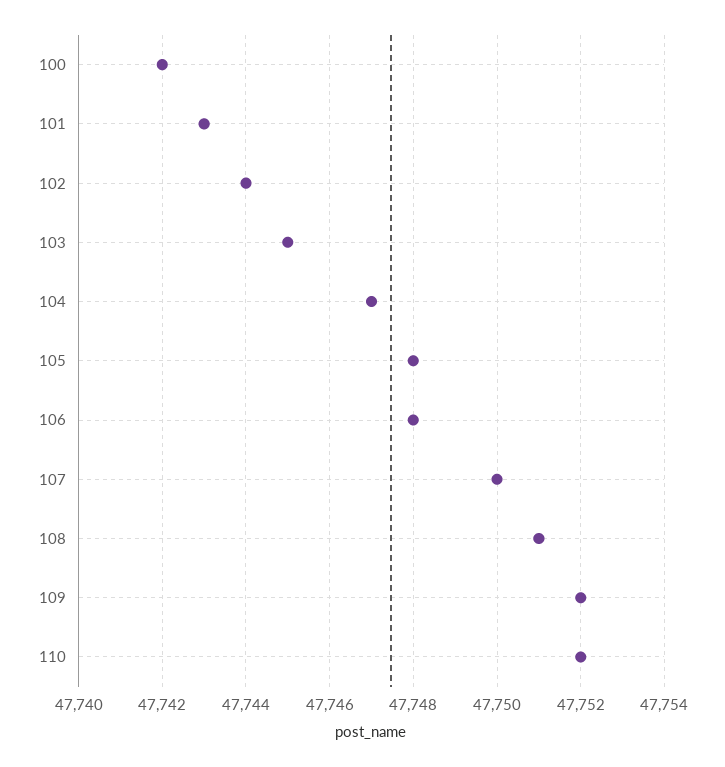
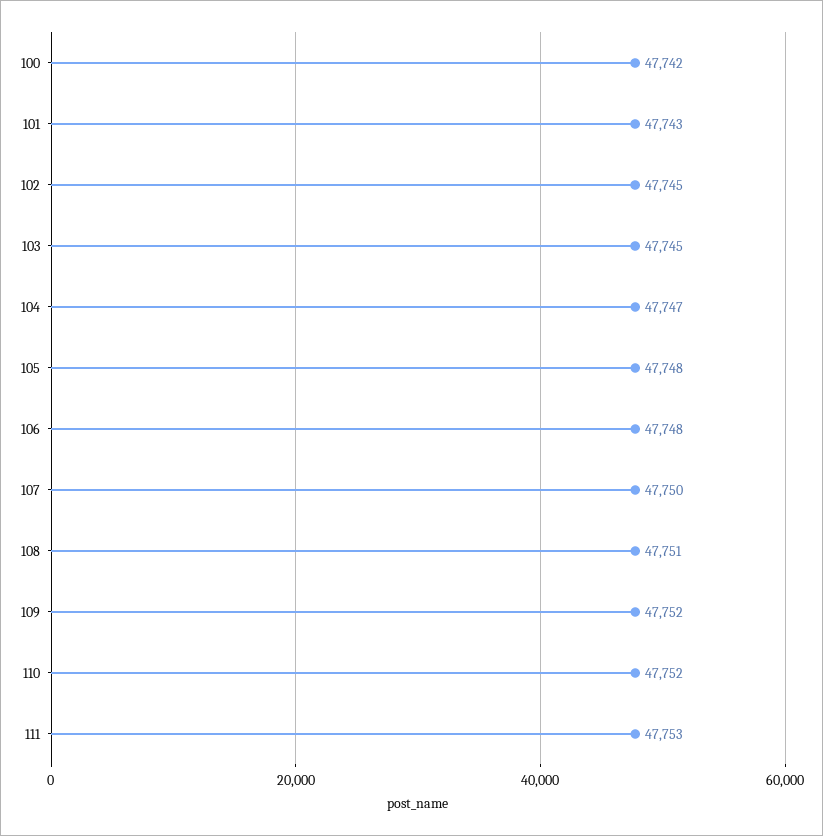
102: 47744 -> 47745
111: none -> 47753

